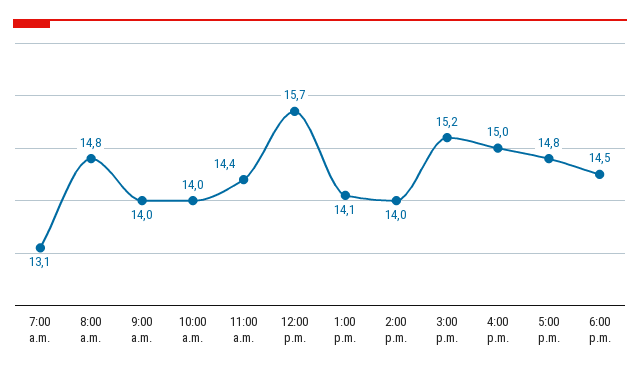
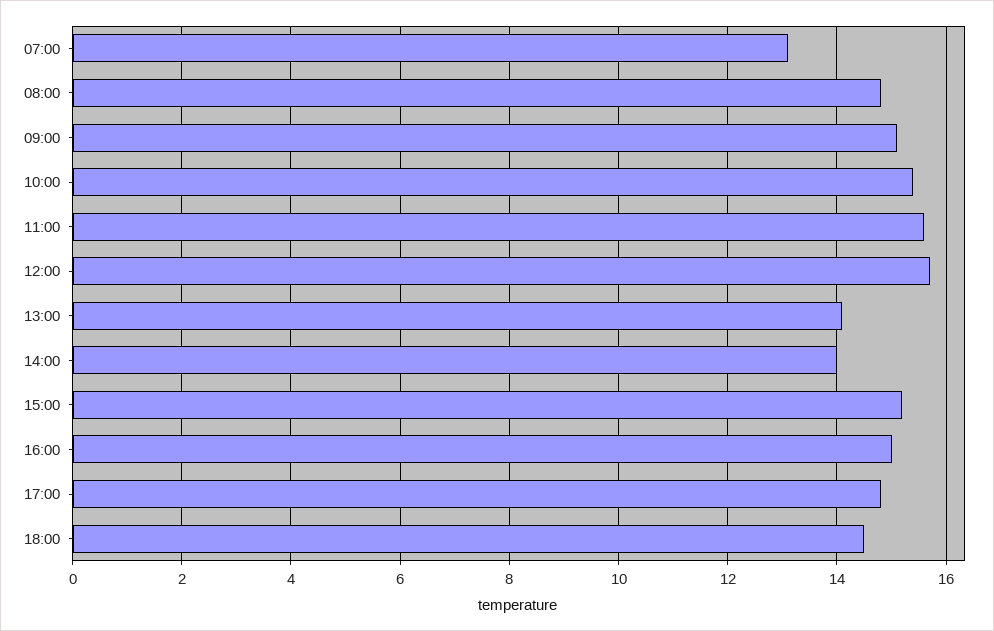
9:00 a.m.: 14 -> 15
10:00 a.m.: 14 -> 15.5
11:00 a.m.: 14.4 -> 15.5

